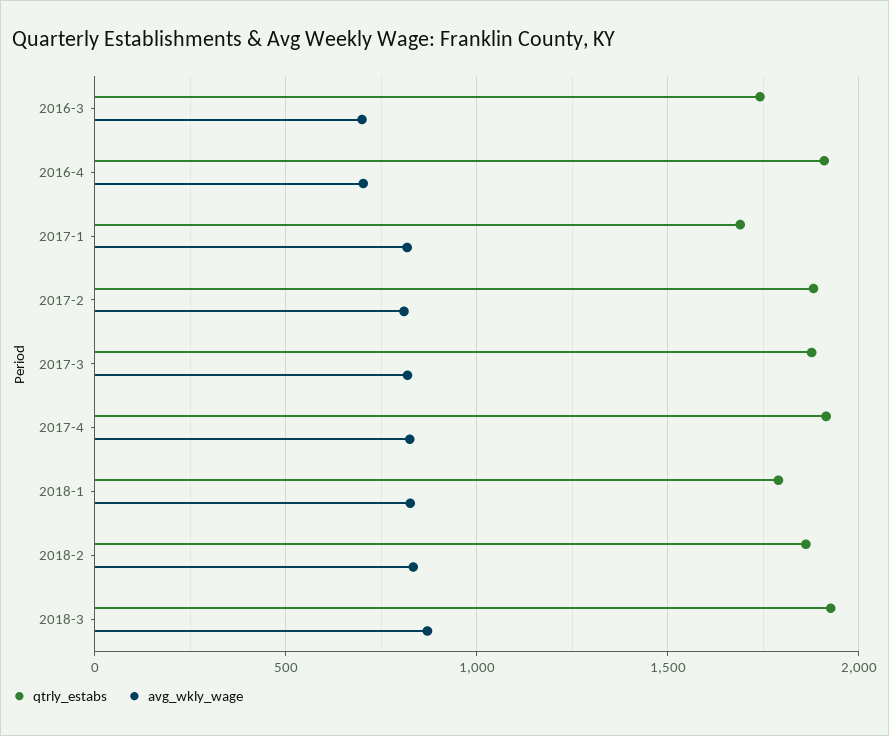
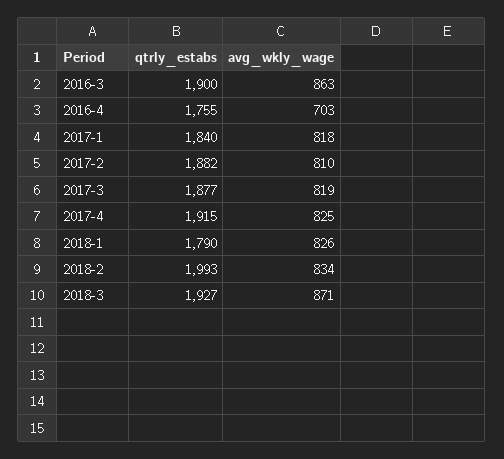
qtrly_estabs, 2016-3: 1750 -> 1900
avg_wkly_wage, 2016-3: 700 -> 863
qtrly_estabs, 2016-4: 1900 -> 1755
qtrly_estabs, 2017-1: 1700 -> 1840
qtrly_estabs, 2018-2: 1850 -> 1993

